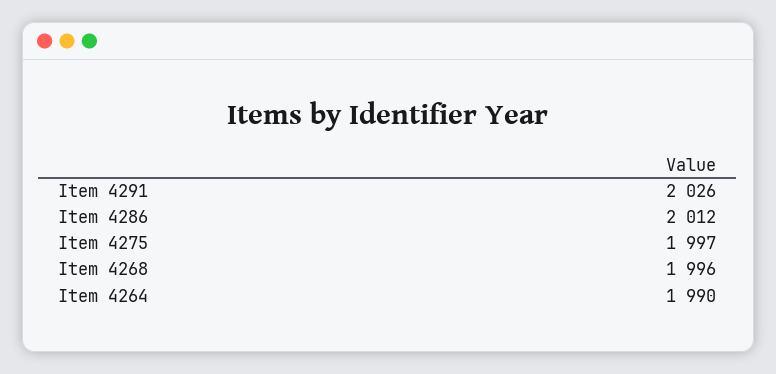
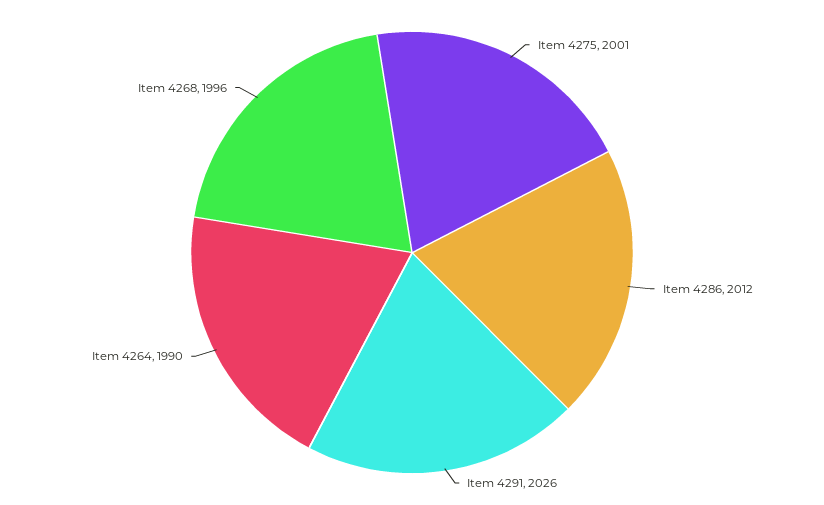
Item 4275: 1997 -> 2001

